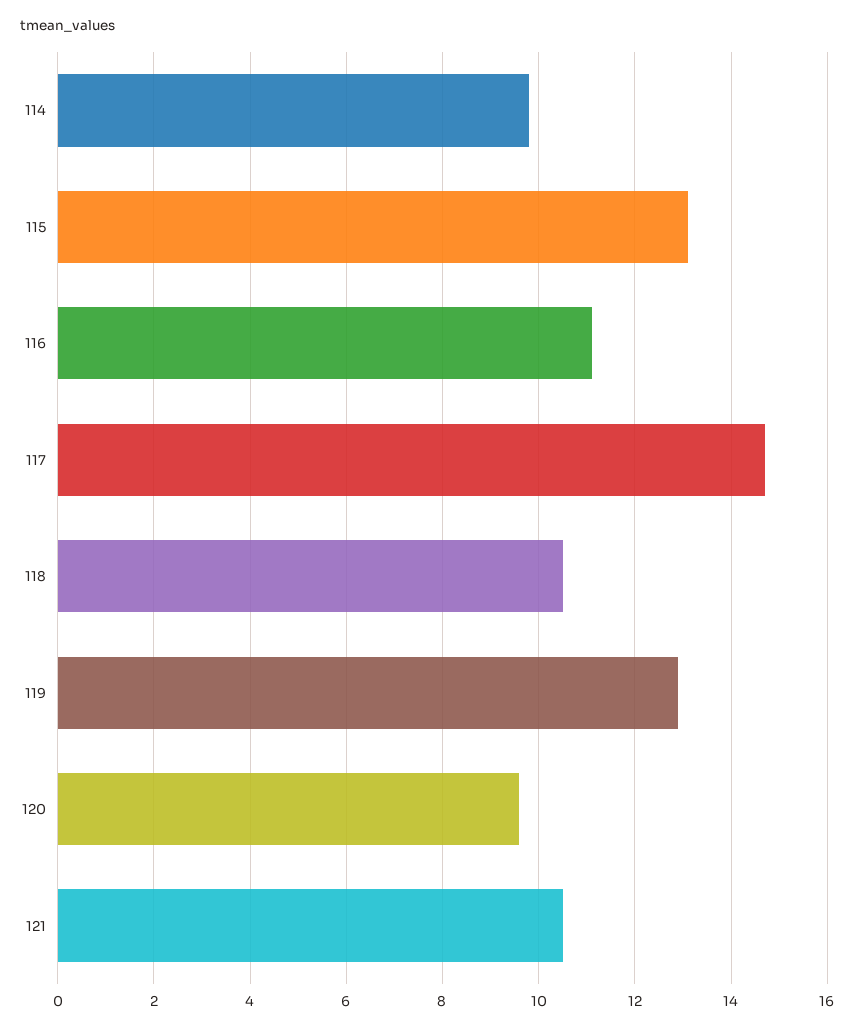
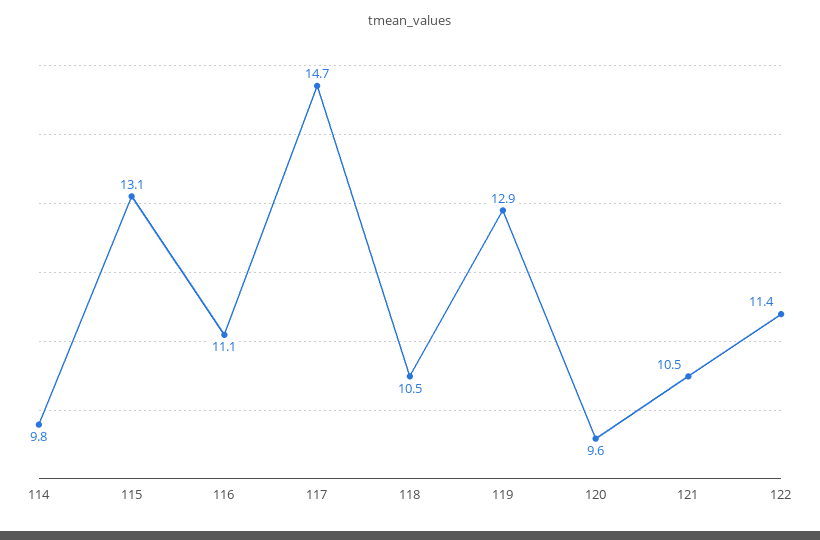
122: none -> 11.4

